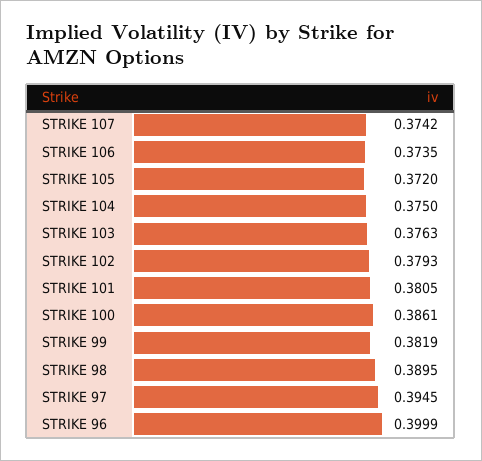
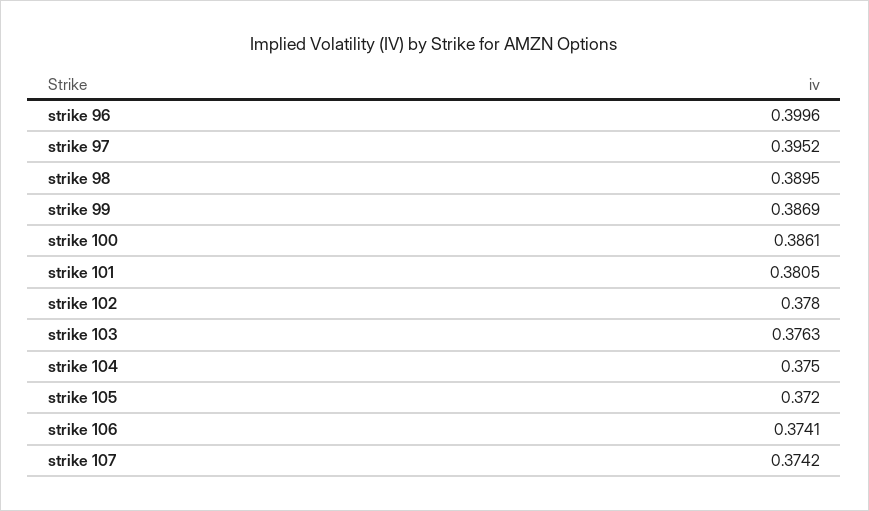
STRIKE 106: 0.3735 -> 0.3741
STRIKE 102: 0.3793 -> 0.378
STRIKE 99: 0.3819 -> 0.3869
STRIKE 97: 0.3945 -> 0.3952
STRIKE 96: 0.3999 -> 0.3996

